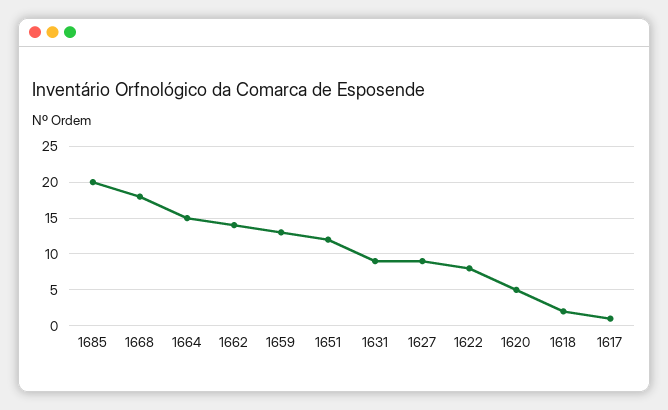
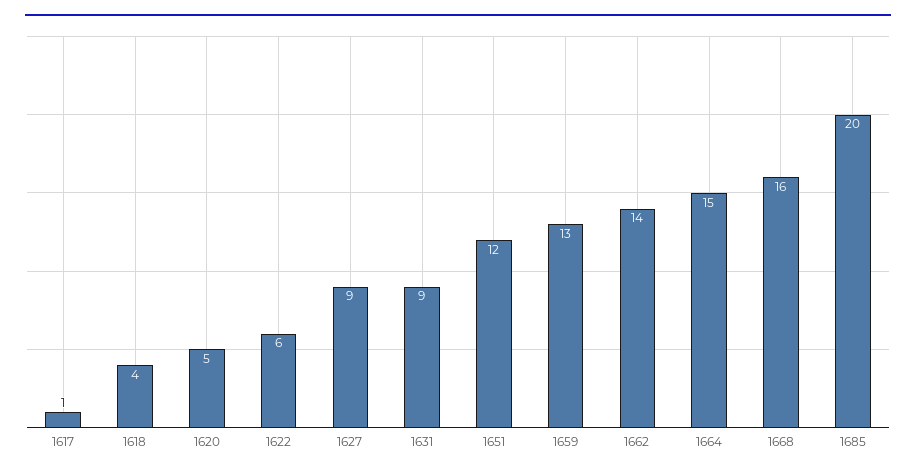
1668: 18 -> 16
1622: 8 -> 6
1618: 2 -> 4

